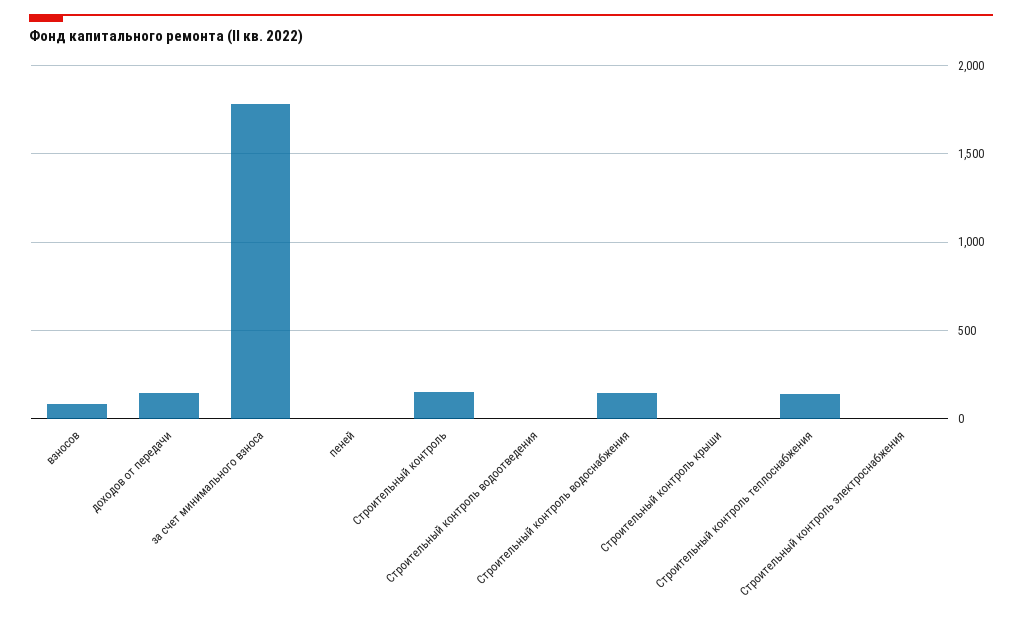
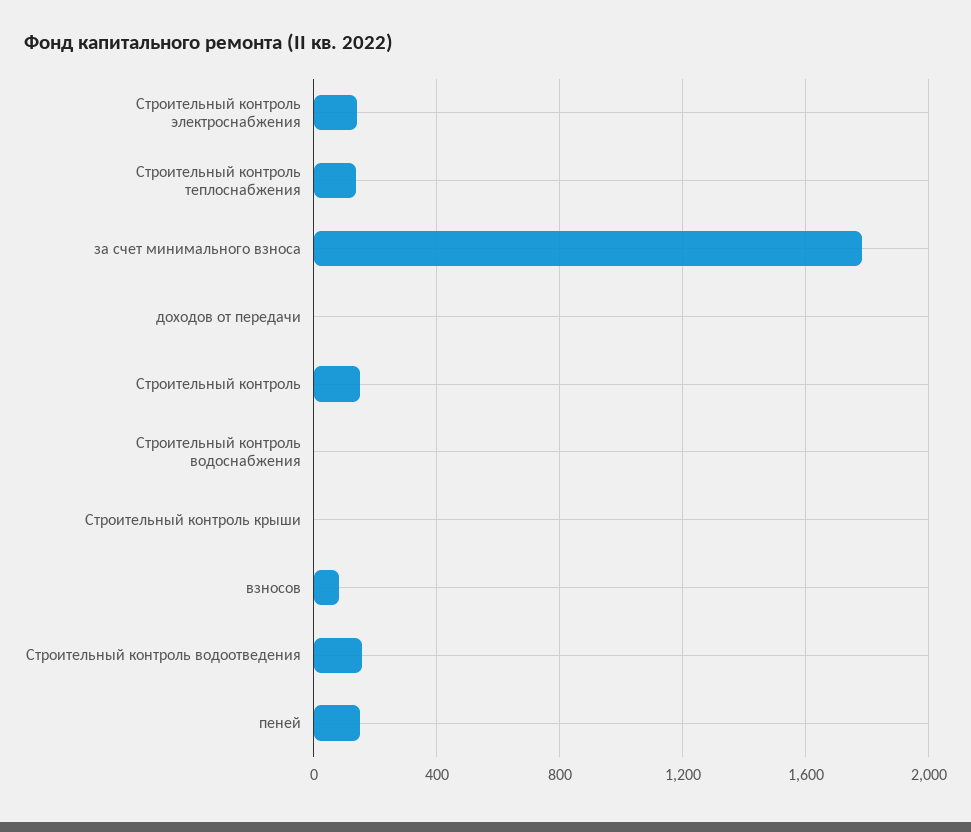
доходов от передачи: 150 -> 0
пеней: 0 -> 150
Строительный контроль водоотведения: 0 -> 150
Строительный контроль водоснабжения: 150 -> 0
Строительный контроль электроснабжения: 0 -> 150

